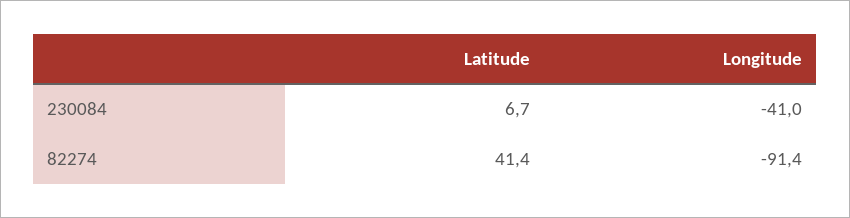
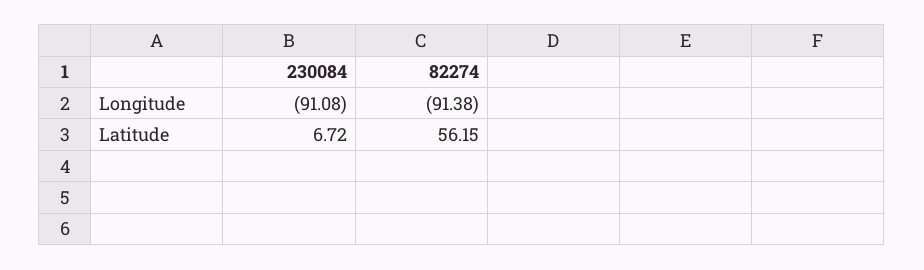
Longitude, 230084: -41 -> -91.08
Latitude, 82274: 41.4 -> 56.15

